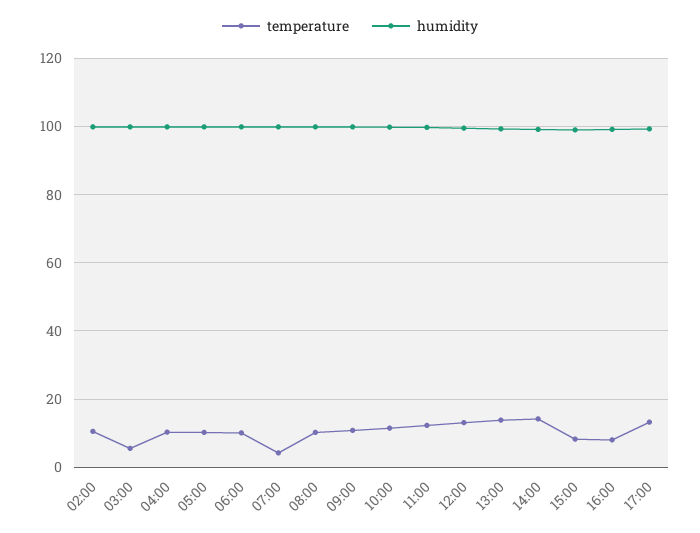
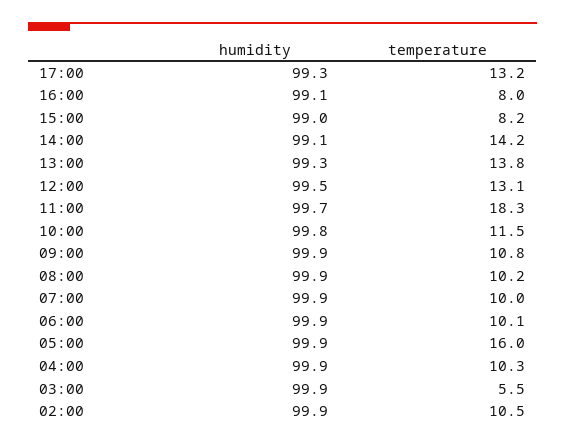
temperature, 05:00: 10 -> 16
temperature, 07:00: 4 -> 10
temperature, 11:00: 12 -> 18.3

